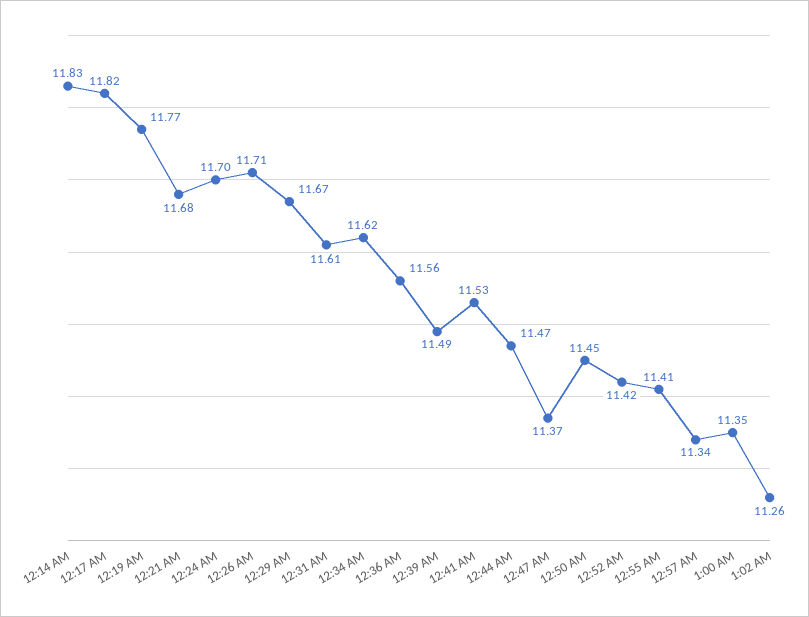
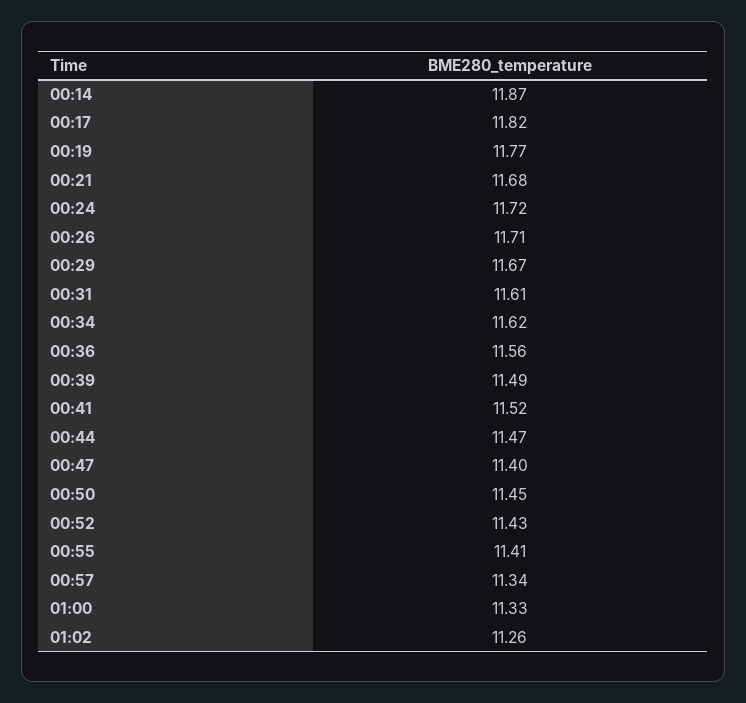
12:14 AM: 11.83 -> 11.87
12:24 AM: 11.7 -> 11.72
12:41 AM: 11.53 -> 11.52
12:47 AM: 11.37 -> 11.4
12:52 AM: 11.42 -> 11.43
1:00 AM: 11.35 -> 11.33

